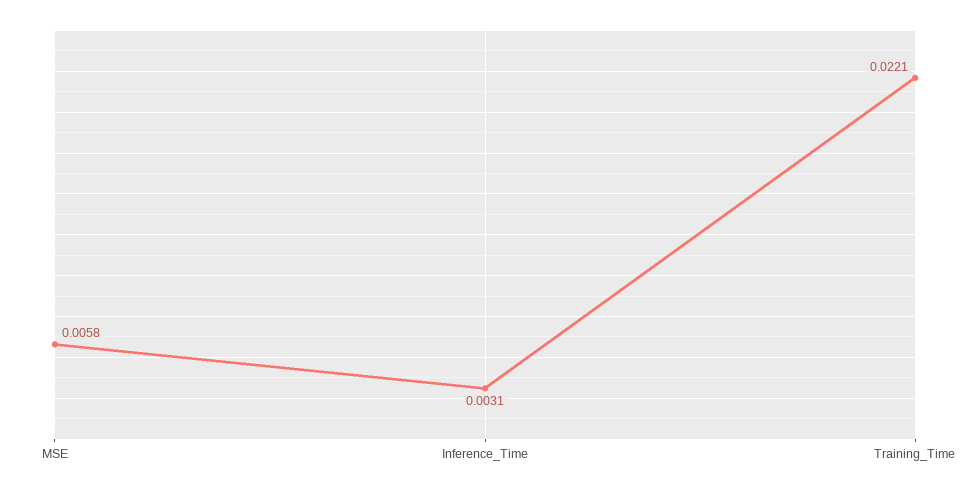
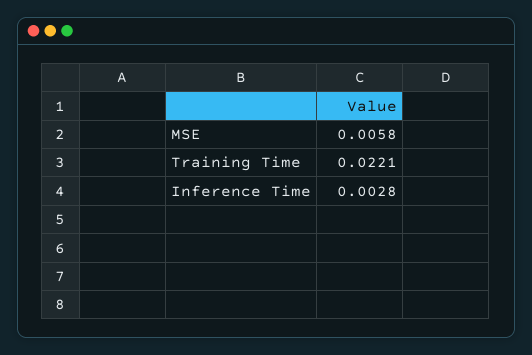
Inference_Time: 0.0031 -> 0.0028

